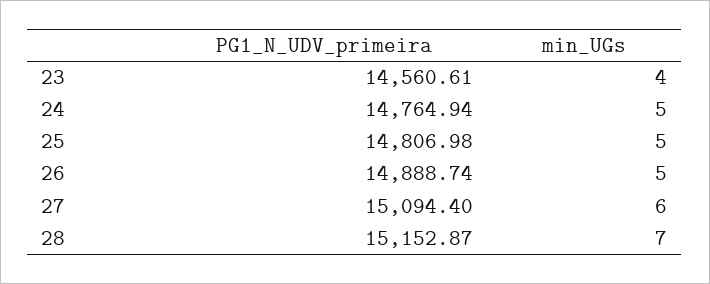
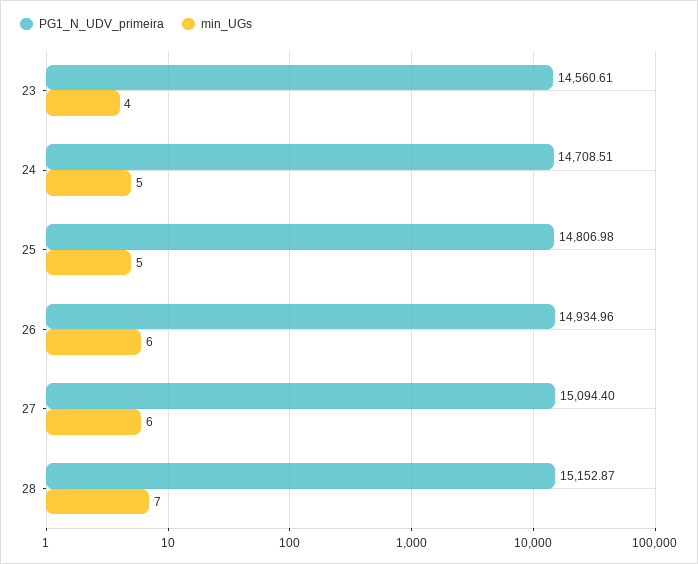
PG1_N_UDV_primeira, 24: 14764.94 -> 14708.51
PG1_N_UDV_primeira, 26: 14888.74 -> 14934.96
min_UGs, 26: 5 -> 6

